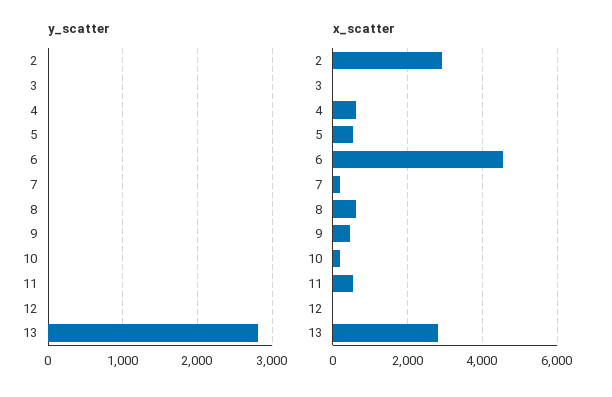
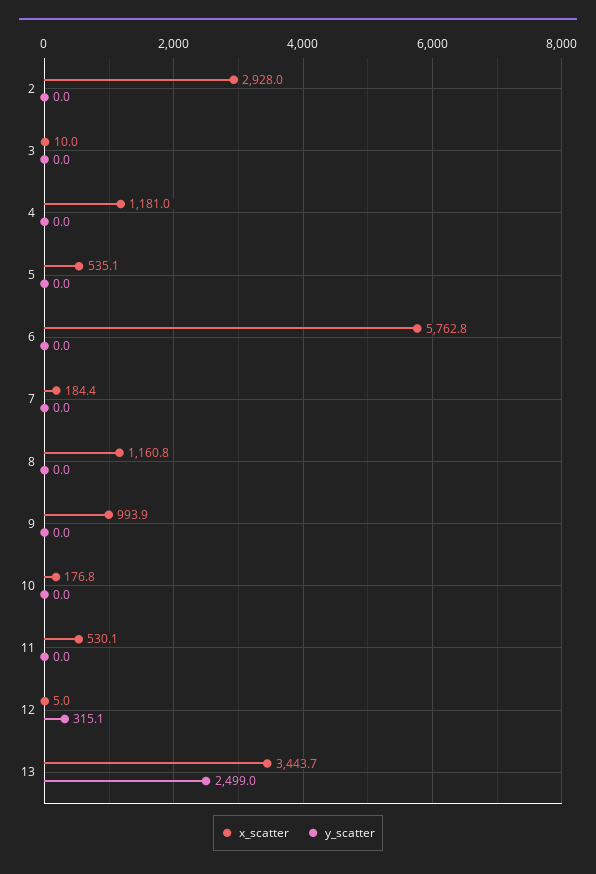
y_scatter, 12: 0 -> 315.1
y_scatter, 13: 2800 -> 2499
x_scatter, 4: 600 -> 1181
x_scatter, 6: 4600 -> 5762.8
x_scatter, 8: 600 -> 1160.8
x_scatter, 9: 400 -> 993.9
x_scatter, 13: 2800 -> 3443.7

